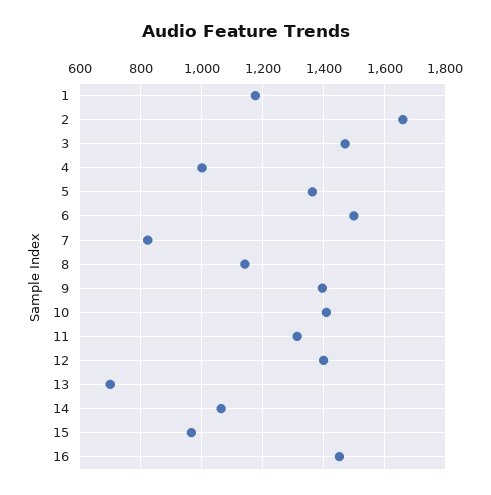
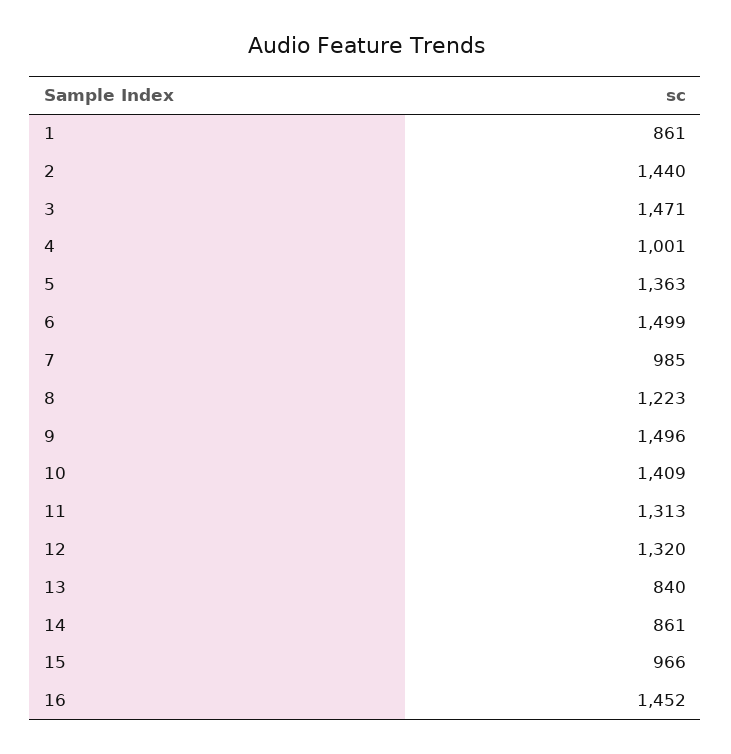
1: 1180 -> 861
2: 1660 -> 1440
7: 820 -> 985
8: 1140 -> 1223
9: 1400 -> 1496
12: 1400 -> 1320
13: 700 -> 840
14: 1060 -> 861

